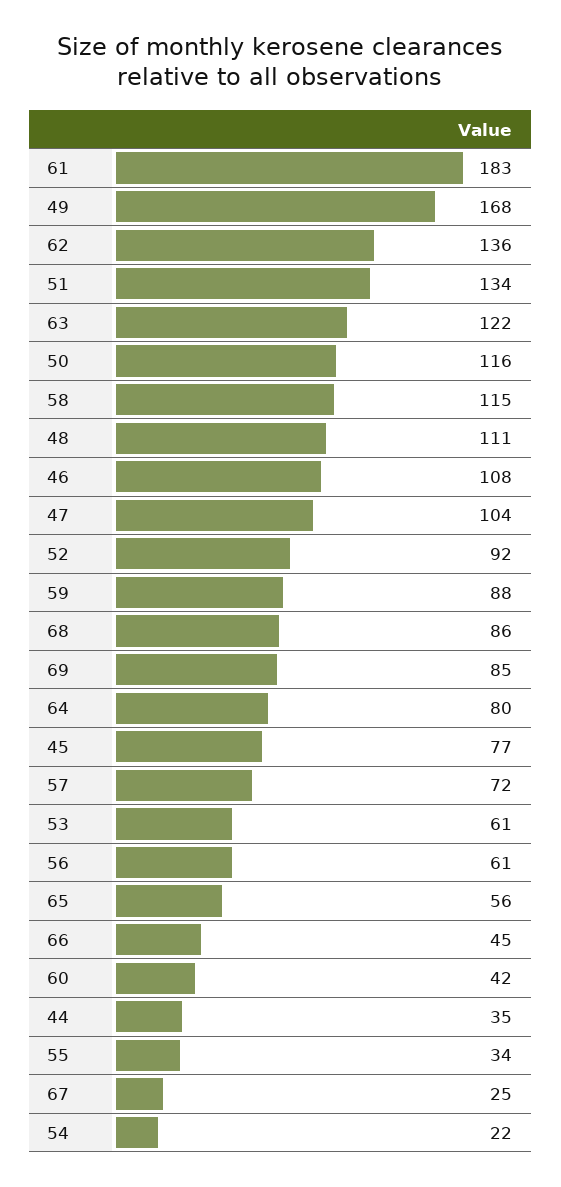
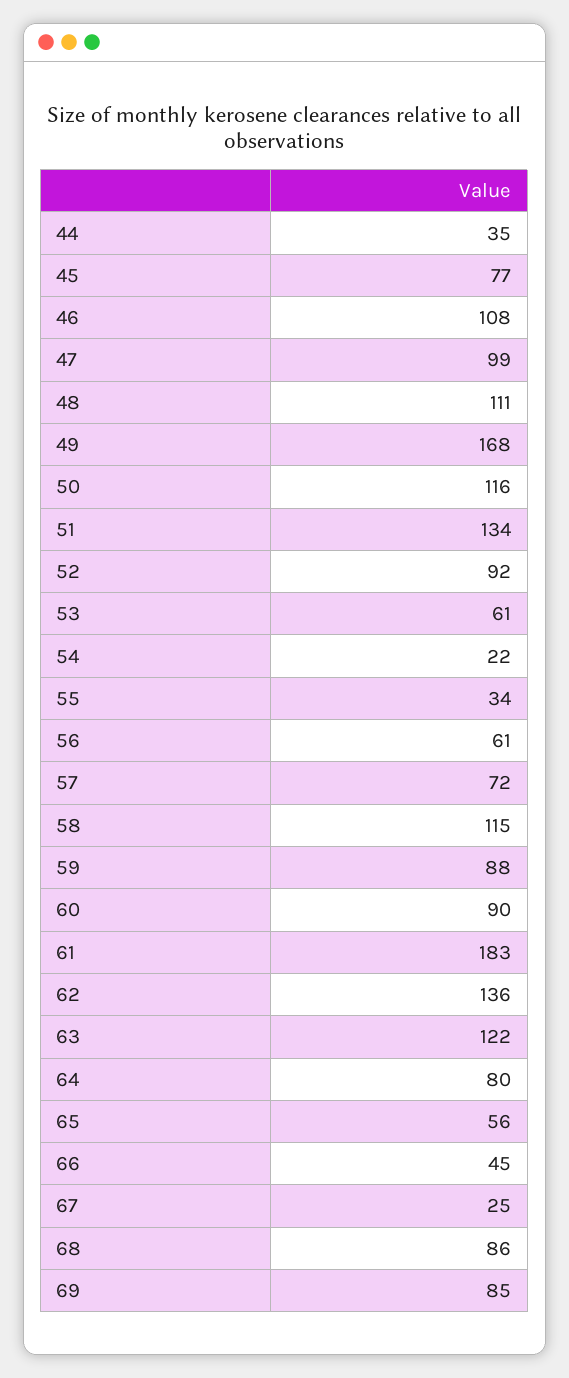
47: 104 -> 99
60: 42 -> 90

